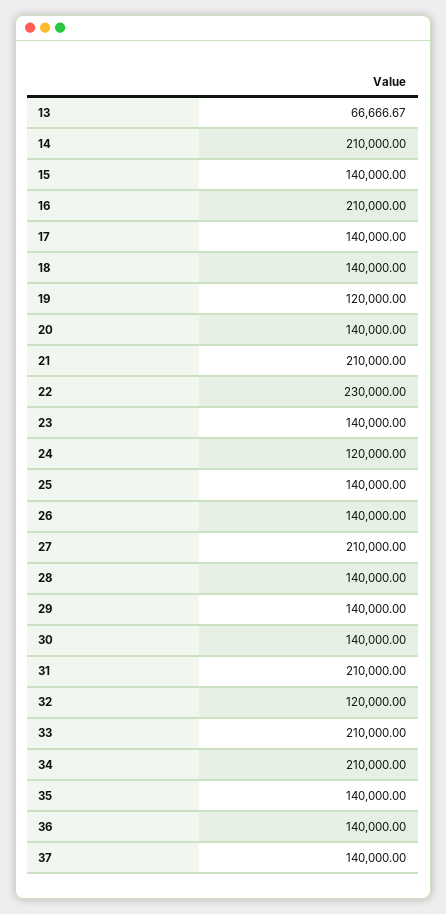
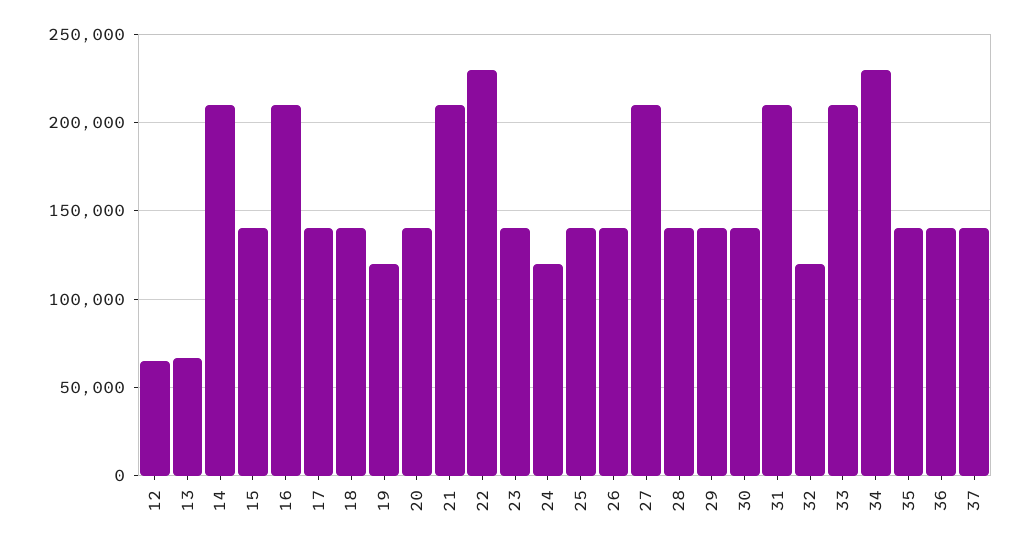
34: 210000 -> 230000
12: none -> 65000

